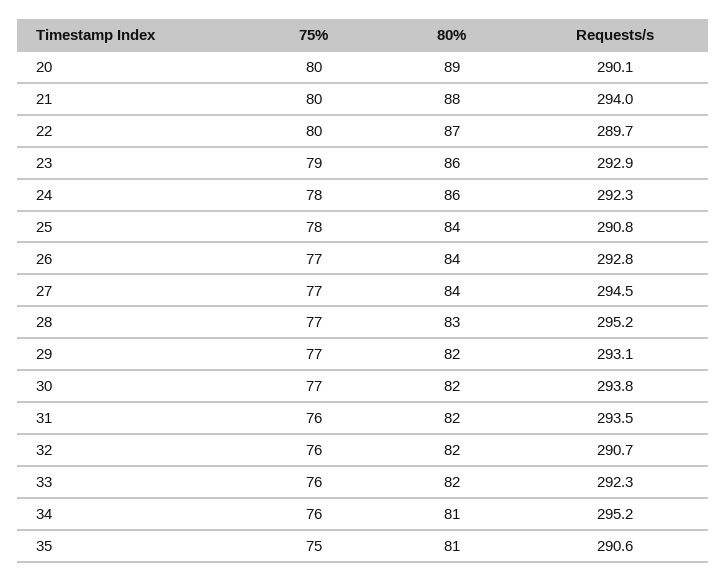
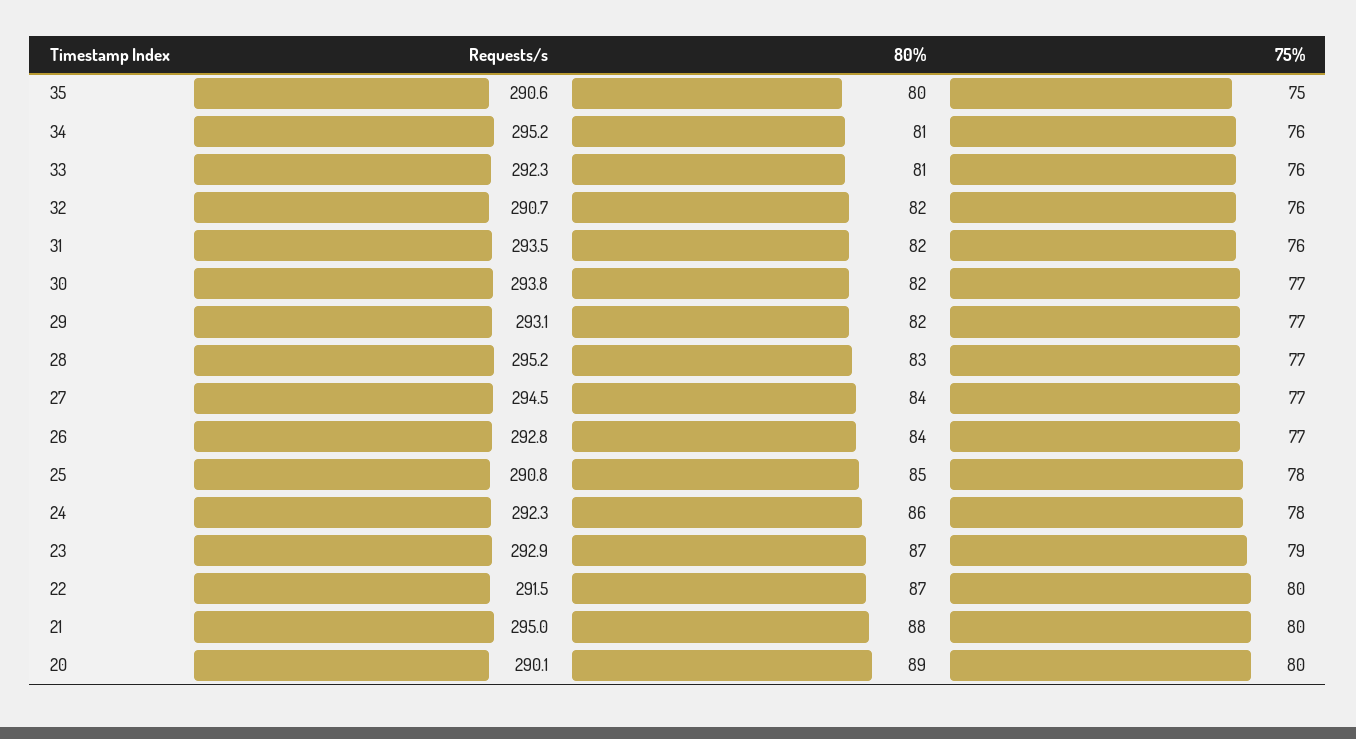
Requests/s, 21: 294 -> 295
Requests/s, 22: 289.7 -> 291.5
80%, 23: 86 -> 87
80%, 25: 84 -> 85
80%, 33: 82 -> 81
80%, 35: 81 -> 80

